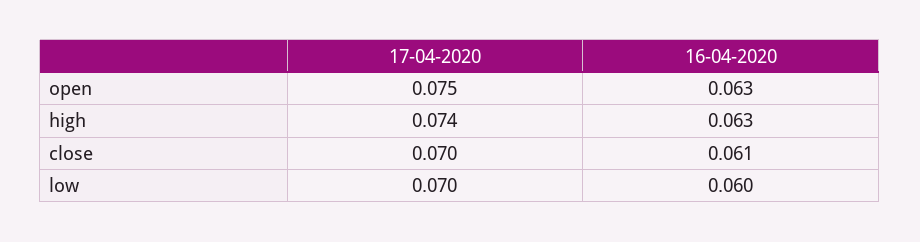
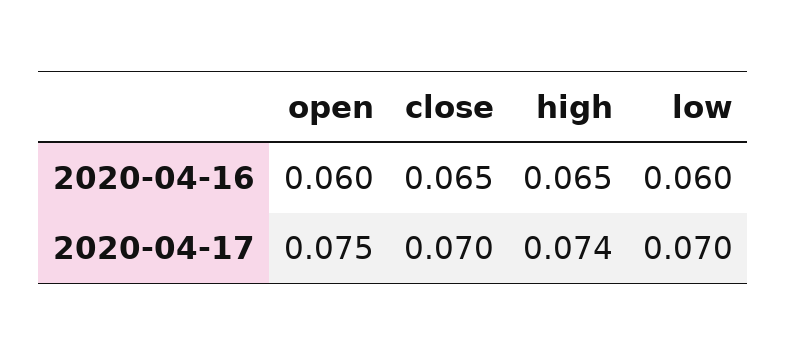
16-04-2020, open: 0.063 -> 0.06
16-04-2020, high: 0.063 -> 0.065
16-04-2020, close: 0.061 -> 0.065

